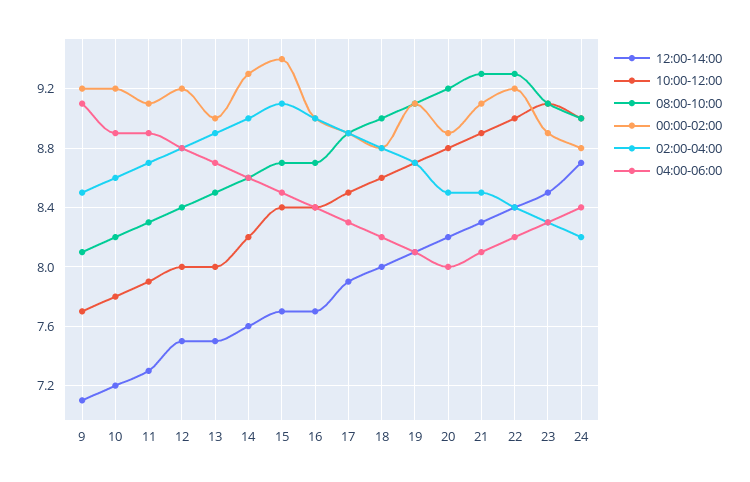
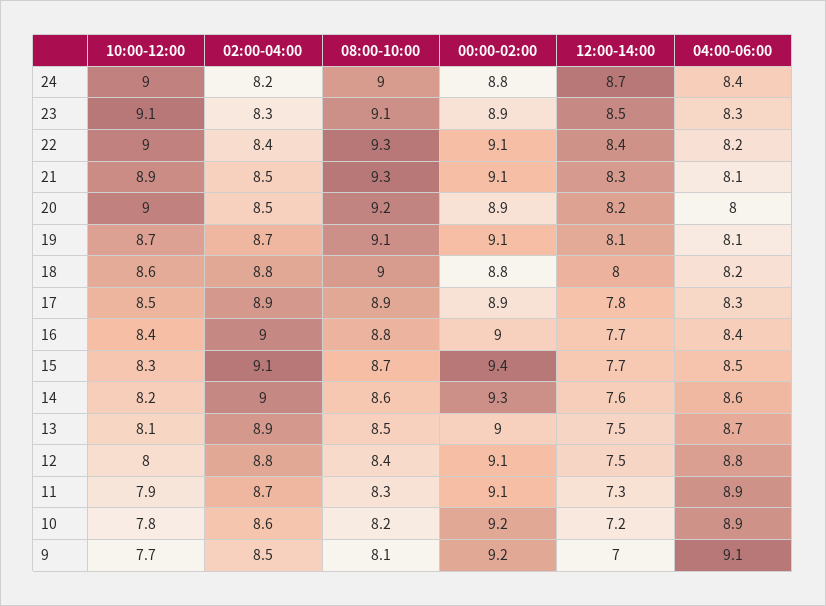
12:00-14:00, 9: 7.1 -> 7
00:00-02:00, 12: 9.2 -> 9.1
10:00-12:00, 13: 8 -> 8.1
10:00-12:00, 15: 8.4 -> 8.3
08:00-10:00, 16: 8.7 -> 8.8
12:00-14:00, 17: 7.9 -> 7.8
10:00-12:00, 20: 8.8 -> 9
00:00-02:00, 22: 9.2 -> 9.1

